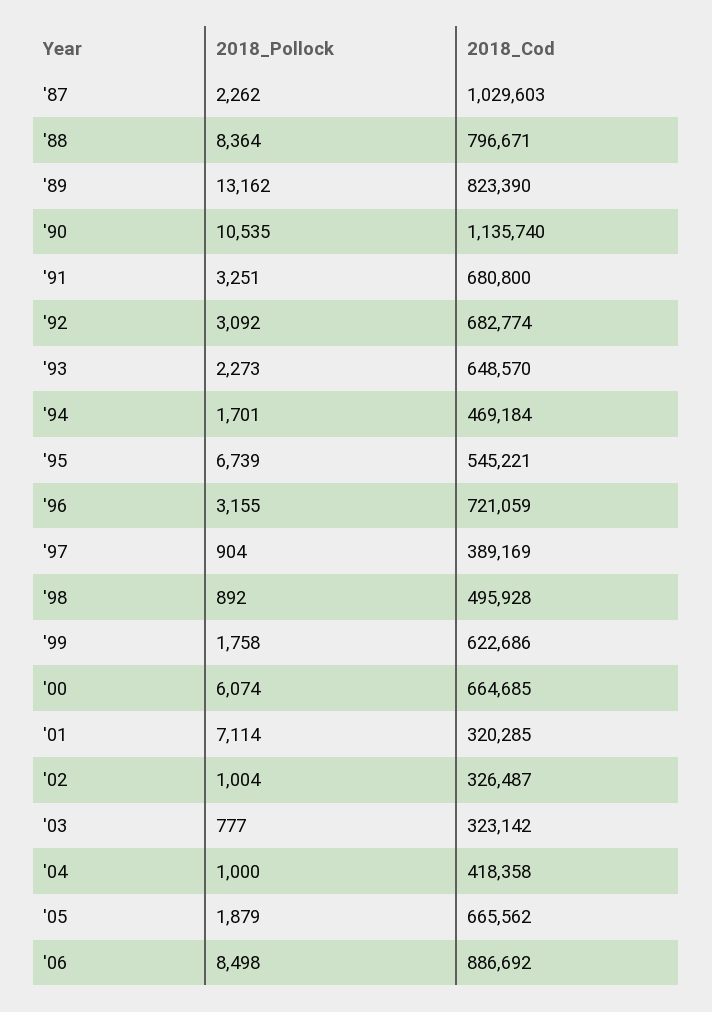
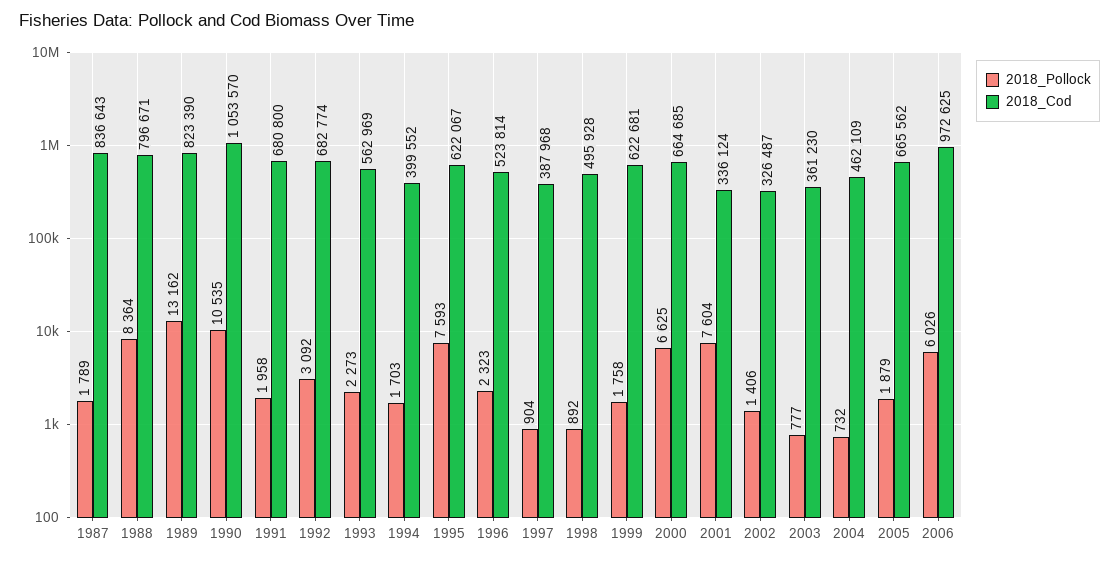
2018_Pollock, '87: 2262 -> 1789
2018_Cod, '87: 1029603 -> 836643
2018_Cod, '90: 1135740 -> 1053570
2018_Pollock, '91: 3251 -> 1958
2018_Cod, '93: 648570 -> 562969
2018_Pollock, '94: 1701 -> 1703
2018_Cod, '94: 469184 -> 399552
2018_Pollock, '95: 6739 -> 7593
2018_Cod, '95: 545221 -> 622067
2018_Pollock, '96: 3155 -> 2323
2018_Cod, '96: 721059 -> 523814
2018_Cod, '97: 389169 -> 387968
2018_Cod, '99: 622686 -> 622681
2018_Pollock, '00: 6074 -> 6625
2018_Pollock, '01: 7114 -> 7604
2018_Cod, '01: 320285 -> 336124
2018_Pollock, '02: 1004 -> 1406
2018_Cod, '03: 323142 -> 361230
2018_Pollock, '04: 1000 -> 732
2018_Cod, '04: 418358 -> 462109
2018_Pollock, '06: 8498 -> 6026
2018_Cod, '06: 886692 -> 972625

